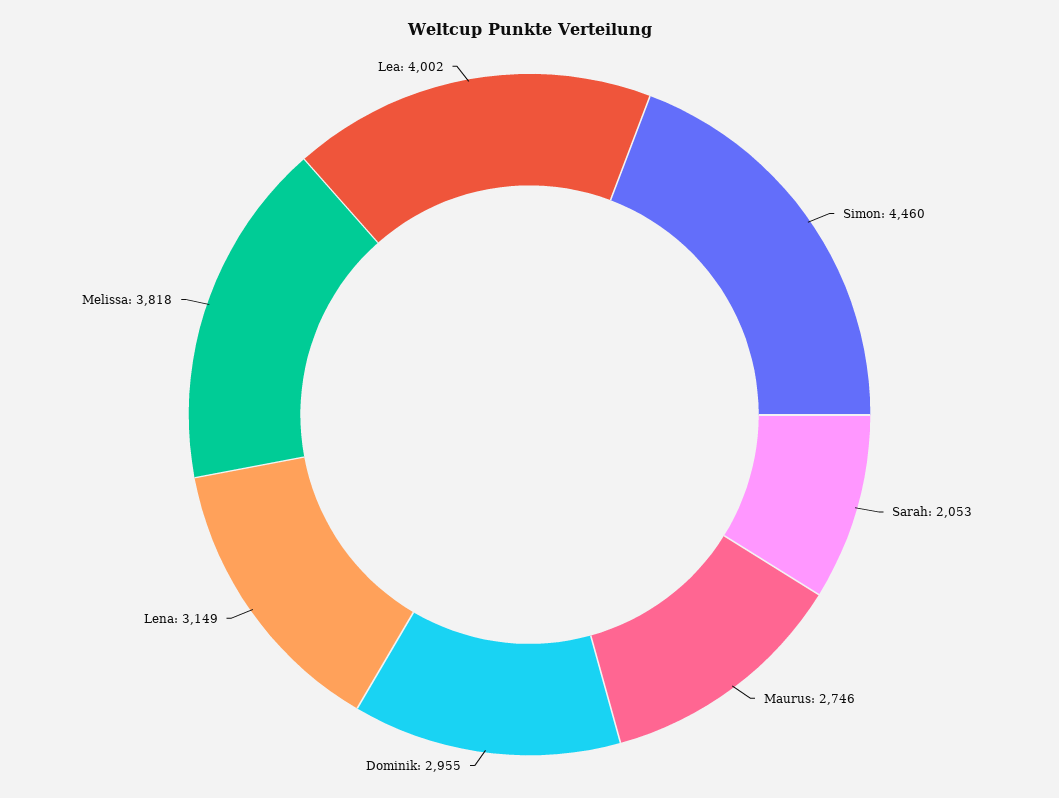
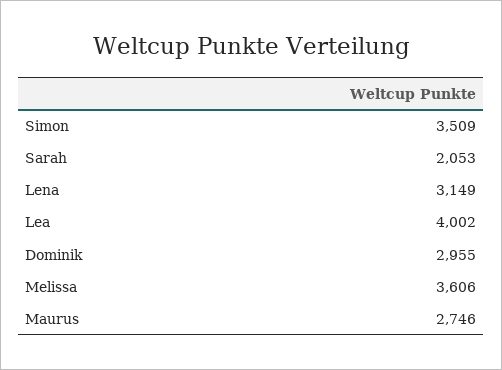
Simon: 4460 -> 3509
Melissa: 3818 -> 3606

